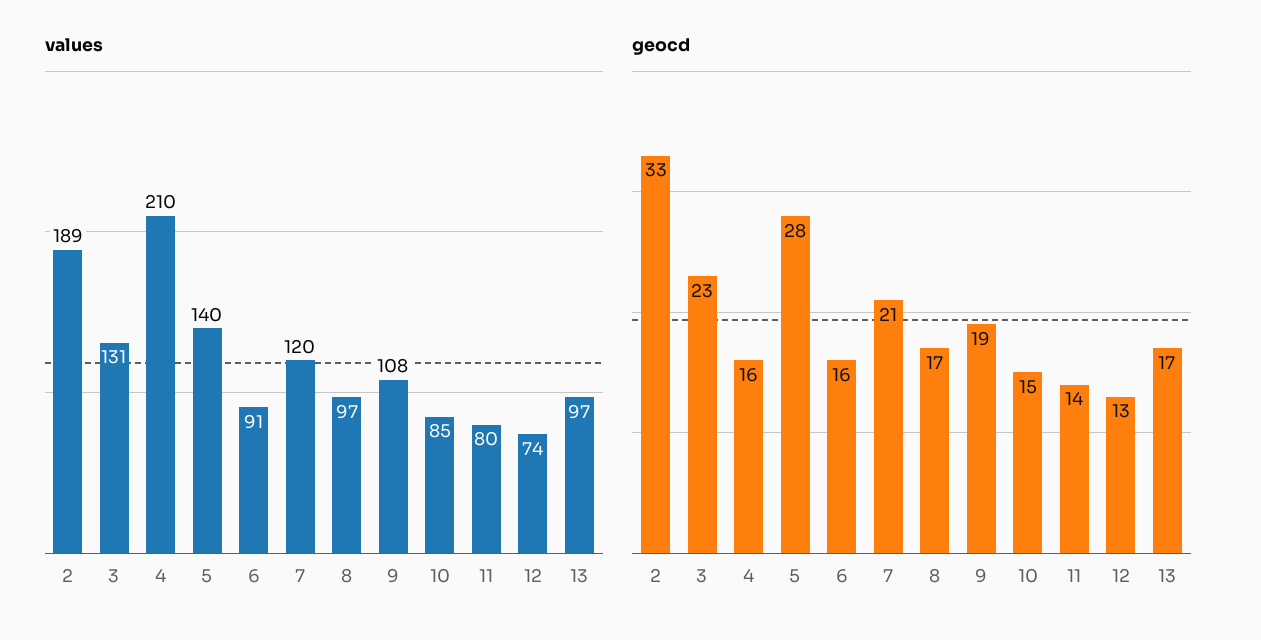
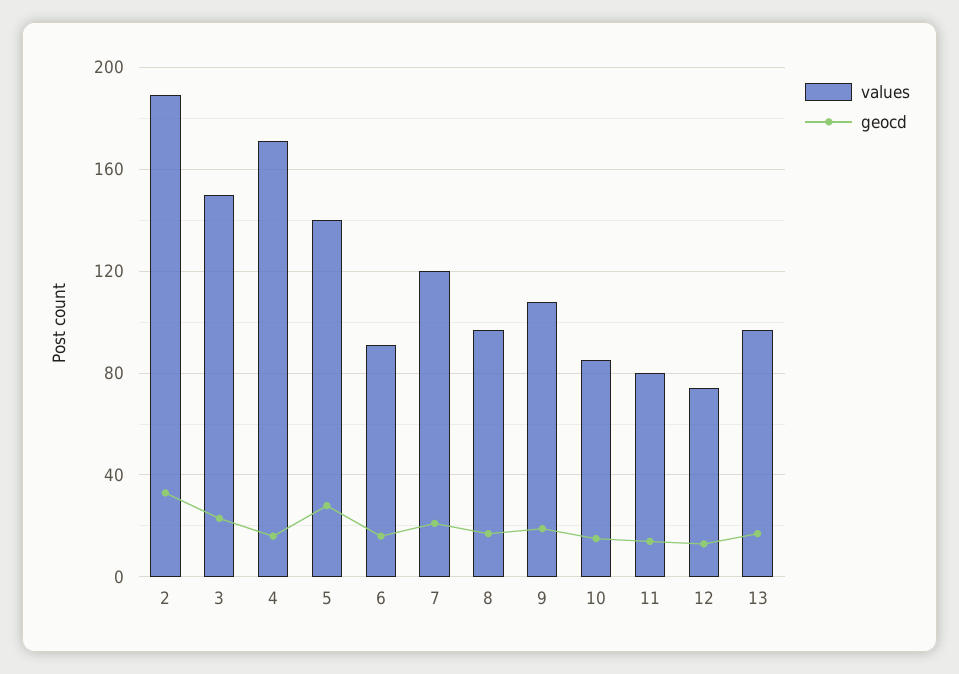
values, 3: 131 -> 150
values, 4: 210 -> 170

